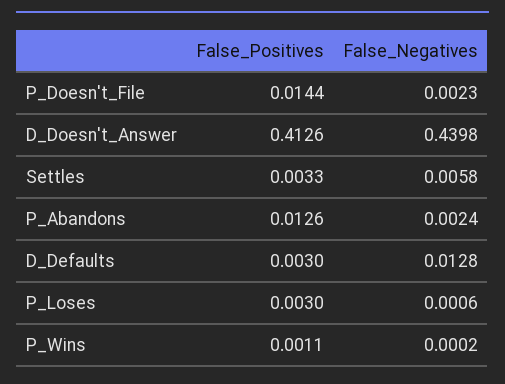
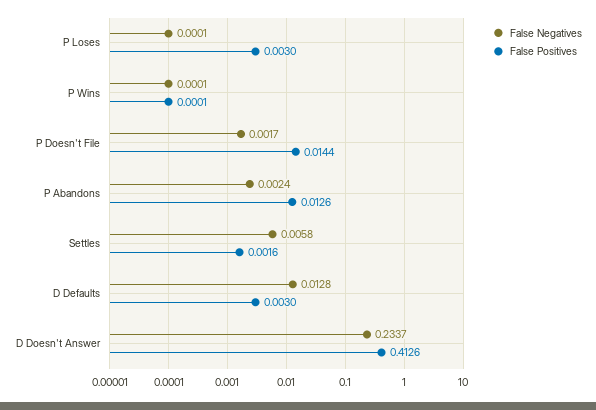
False_Negatives, P_Doesn't_File: 0.0023 -> 0.0017
False_Negatives, D_Doesn't_Answer: 0.4398 -> 0.2337
False_Positives, Settles: 0.0033 -> 0.0016
False_Negatives, P_Loses: 0.0006 -> 0.0001
False_Positives, P_Wins: 0.0011 -> 0.0001
False_Negatives, P_Wins: 0.0002 -> 0.0001

